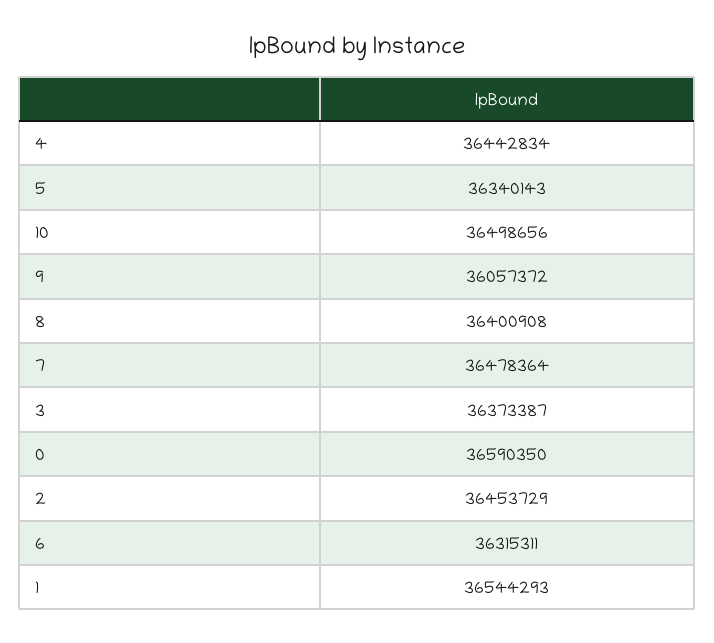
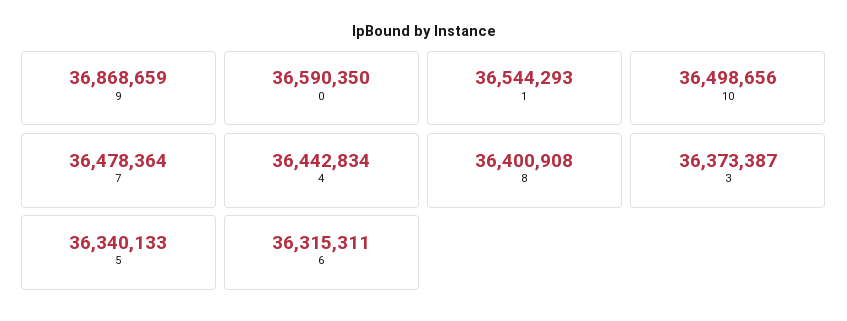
5: 36340143 -> 36340133
9: 36057372 -> 36868659
2: 36453729 -> none

